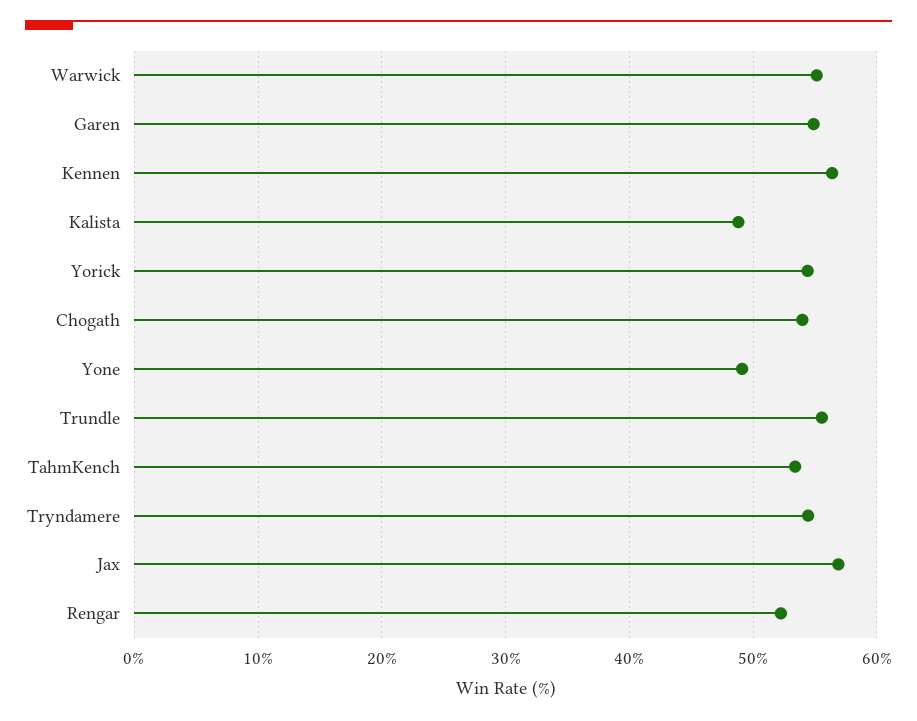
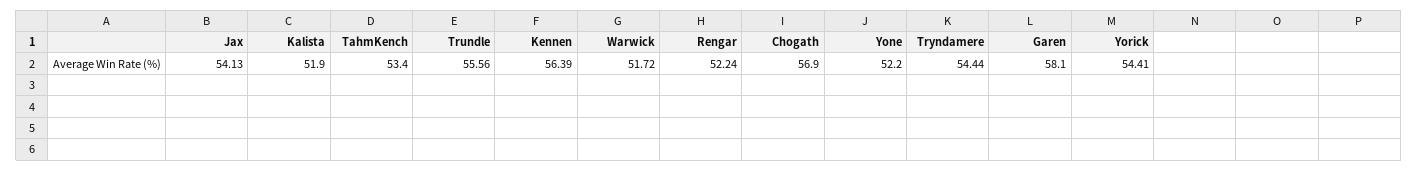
Warwick: 55 -> 51.72
Garen: 55 -> 58.1
Kalista: 49 -> 51.9
Chogath: 54 -> 56.9
Yone: 49 -> 52.2
Jax: 57 -> 54.13

